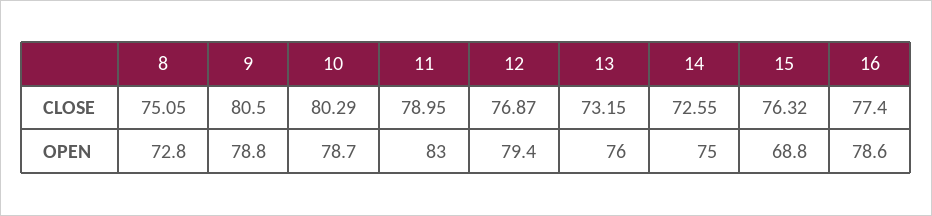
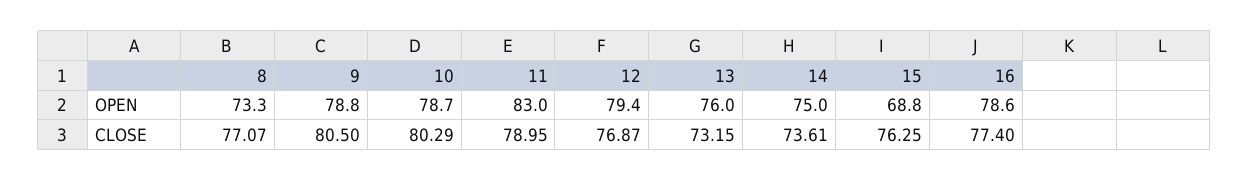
8, CLOSE: 75.05 -> 77.07
14, CLOSE: 72.55 -> 73.61
15, CLOSE: 76.32 -> 76.25
8, OPEN: 72.8 -> 73.3

